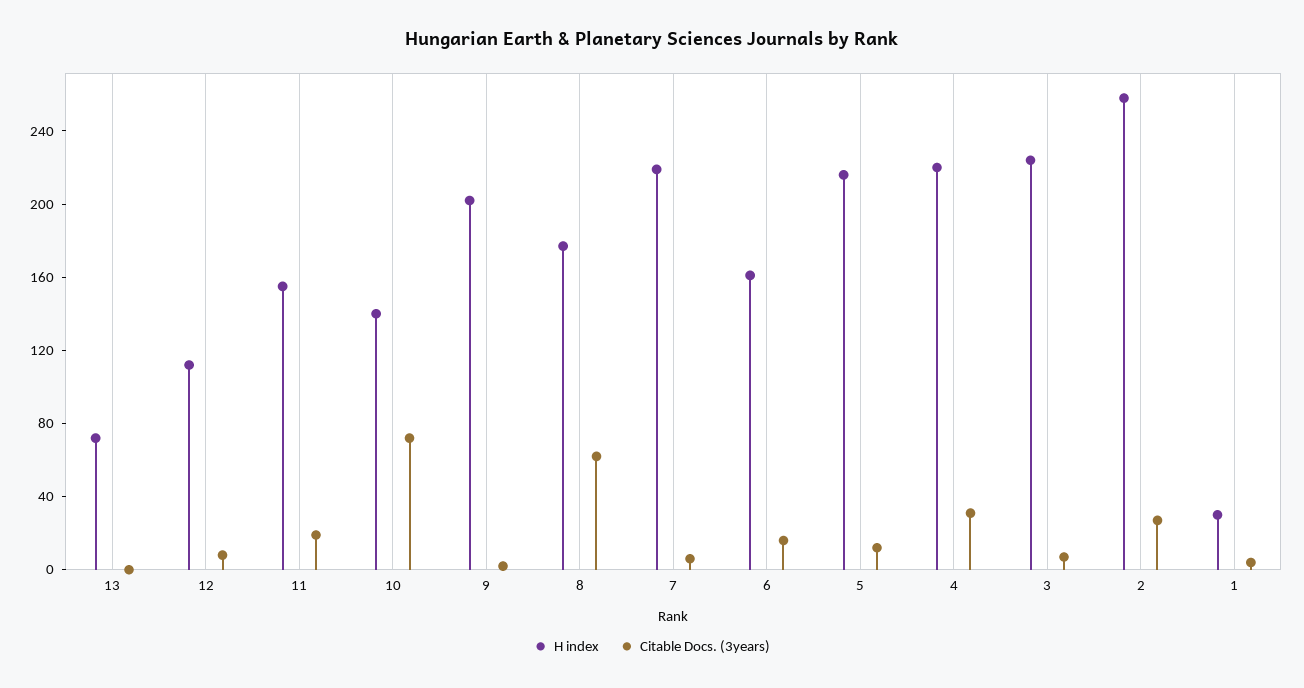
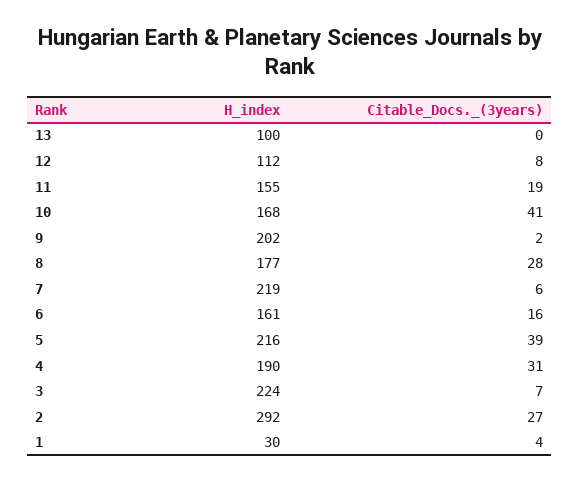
H index, 13: 70 -> 100
H index, 10: 140 -> 168
Citable Docs. (3years), 10: 70 -> 41
Citable Docs. (3years), 8: 60 -> 28
Citable Docs. (3years), 5: 10 -> 39
H index, 4: 220 -> 190
H index, 2: 260 -> 292

